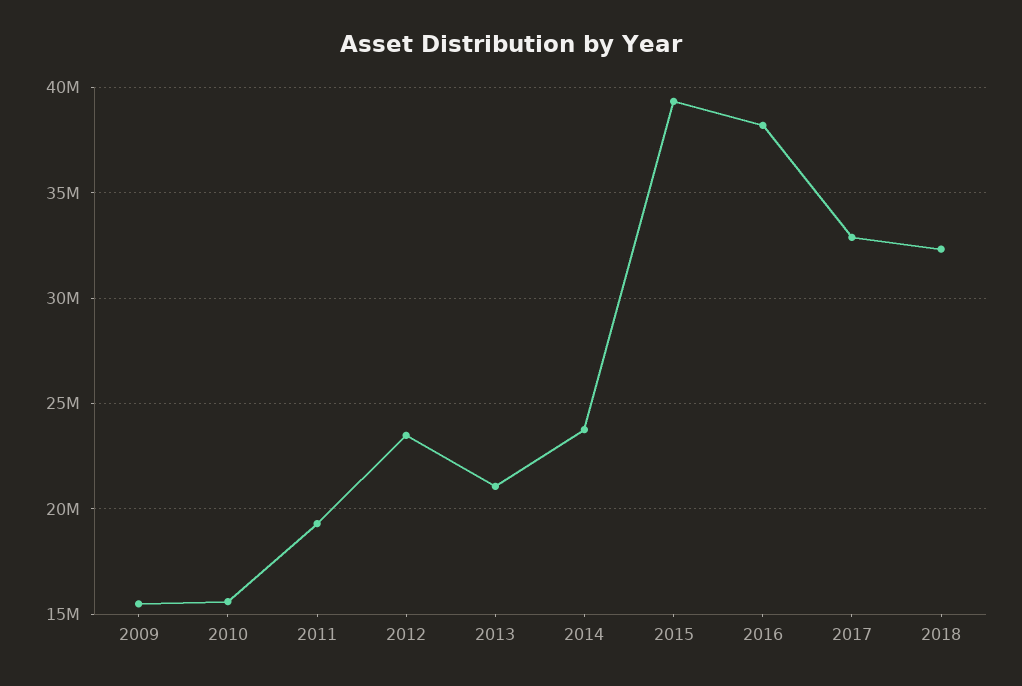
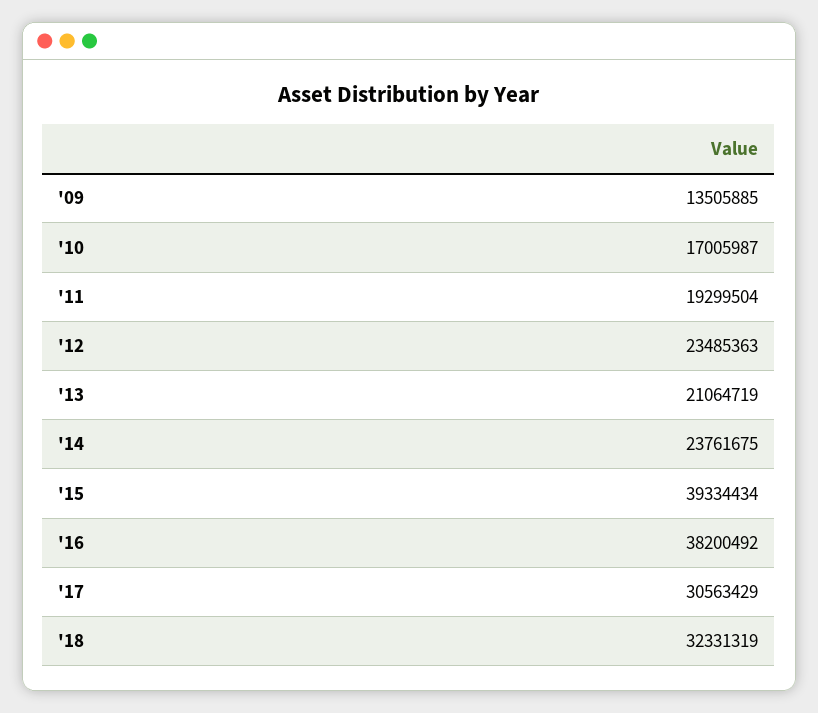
2009: 15500000 -> 13505885
2010: 15500000 -> 17005987
2017: 33000000 -> 30563429

